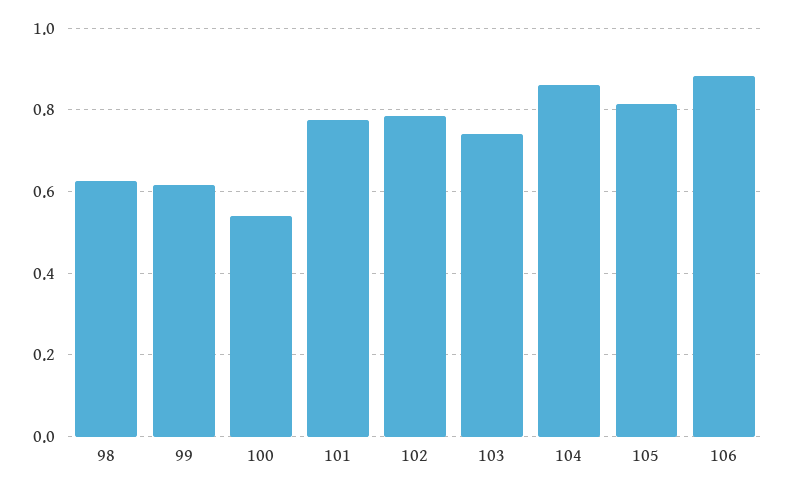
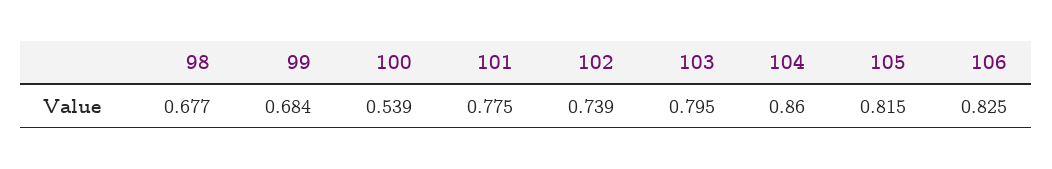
98: 0.62 -> 0.677
99: 0.62 -> 0.684
102: 0.78 -> 0.739
103: 0.74 -> 0.795
106: 0.88 -> 0.825

